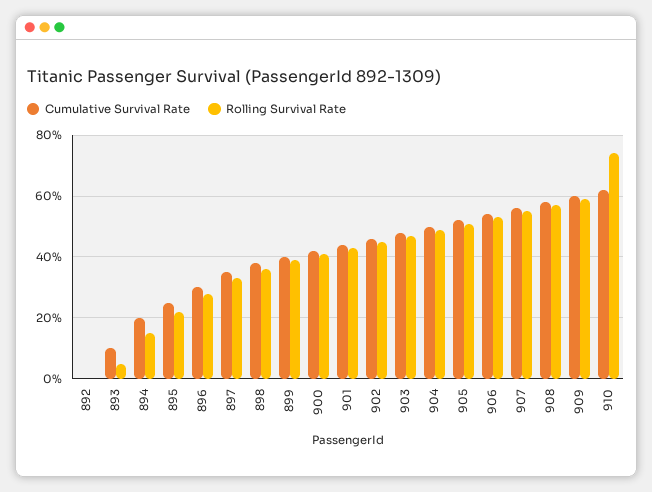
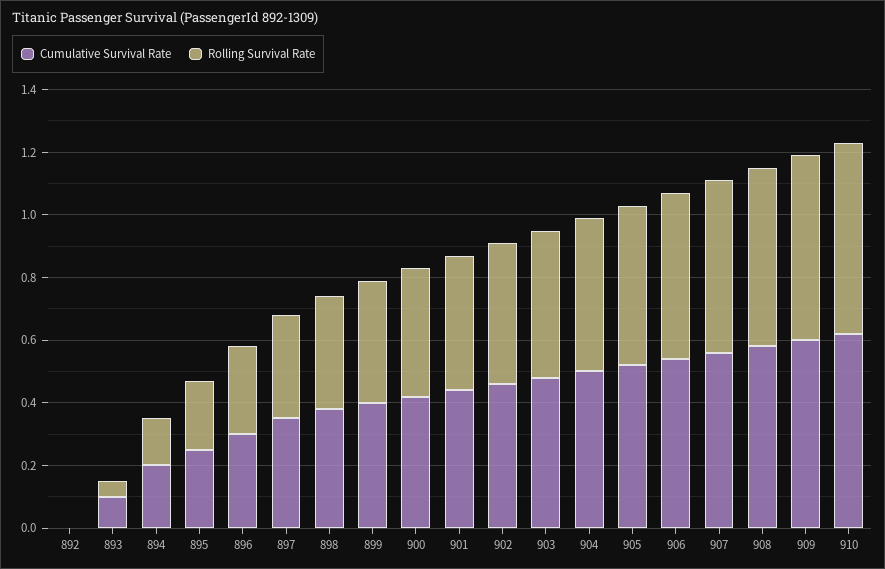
Rolling Survival Rate, 910: 0.75 -> 0.6

